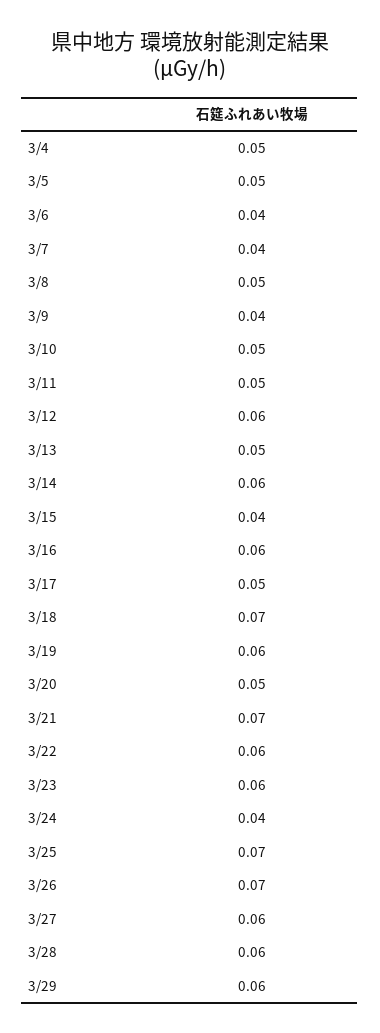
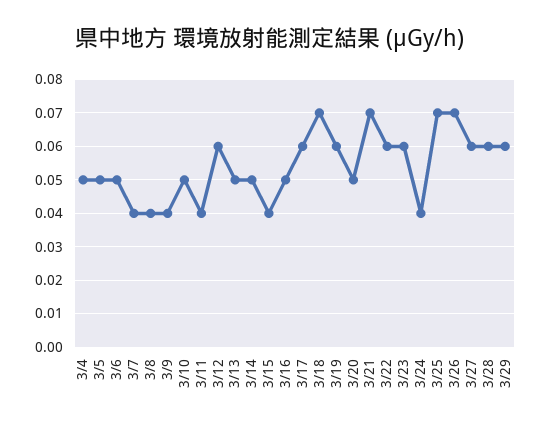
3/6: 0.04 -> 0.05
3/8: 0.05 -> 0.04
3/11: 0.05 -> 0.04
3/14: 0.06 -> 0.05
3/16: 0.06 -> 0.05
3/17: 0.05 -> 0.06

